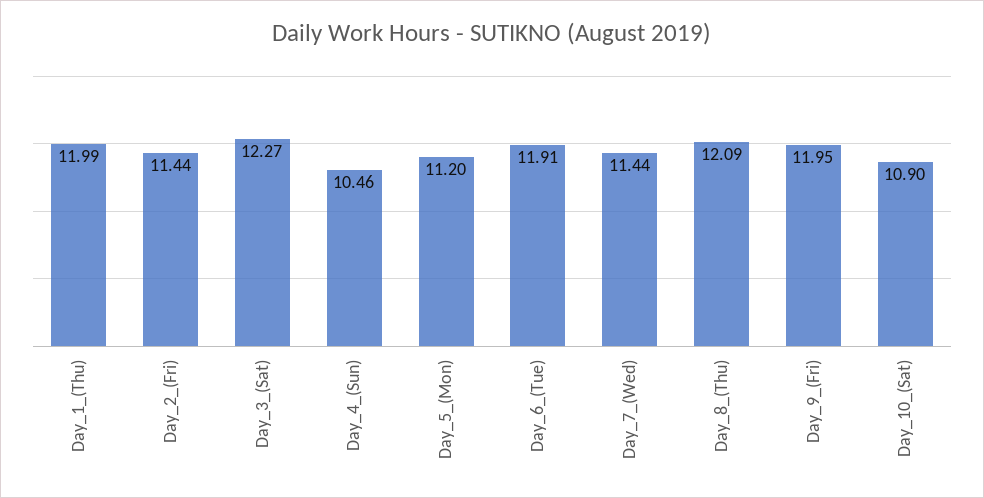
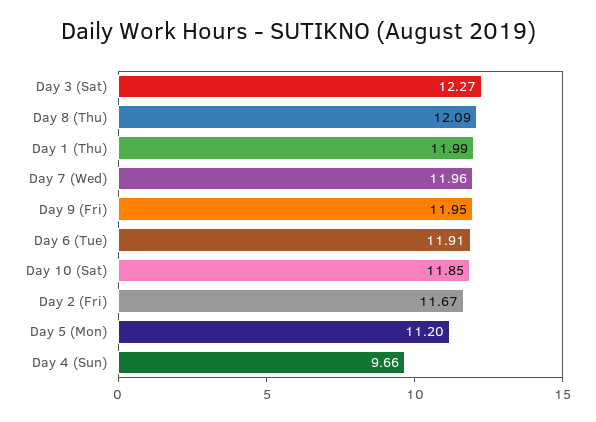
Day_2_(Fri): 11.44 -> 11.67
Day_4_(Sun): 10.46 -> 9.66
Day_7_(Wed): 11.44 -> 11.96
Day_10_(Sat): 10.9 -> 11.85

